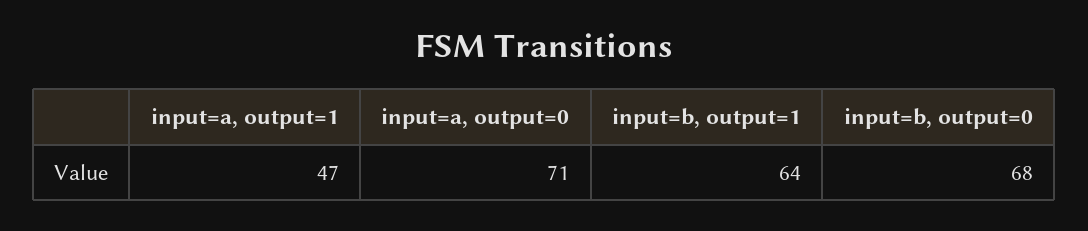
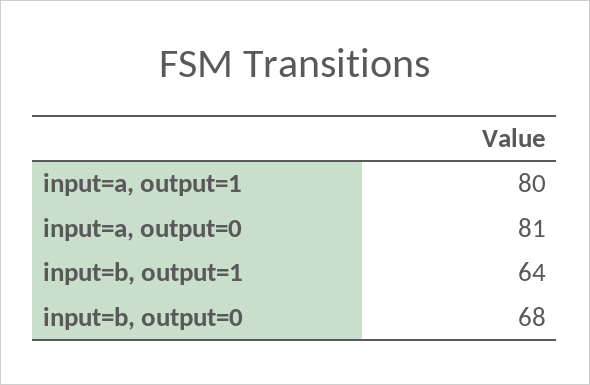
input=a, output=1: 47 -> 80
input=a, output=0: 71 -> 81

